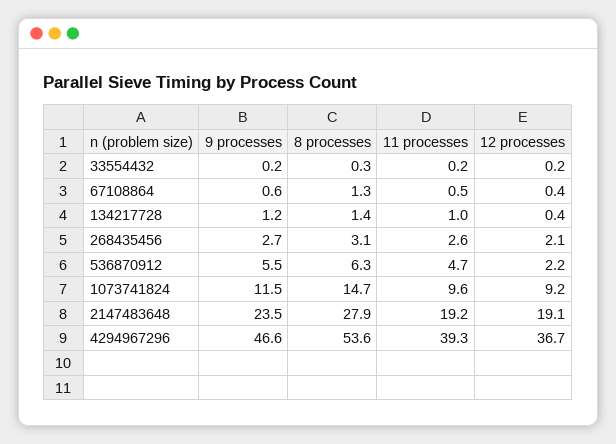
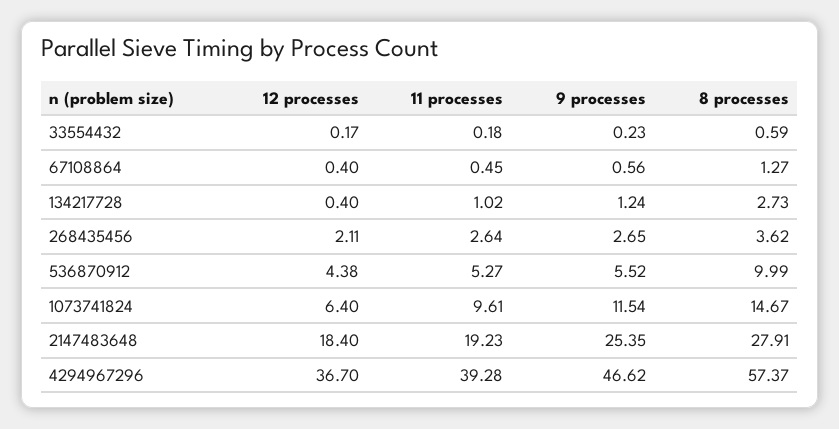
8 processes, 33554432: 0.3 -> 0.59
8 processes, 134217728: 1.4 -> 2.73
8 processes, 268435456: 3.1 -> 3.62
8 processes, 536870912: 6.3 -> 9.99
11 processes, 536870912: 4.7 -> 5.27
12 processes, 536870912: 2.2 -> 4.38
12 processes, 1073741824: 9.2 -> 6.4
9 processes, 2147483648: 23.5 -> 25.35
12 processes, 2147483648: 19.1 -> 18.4
8 processes, 4294967296: 53.6 -> 57.37

